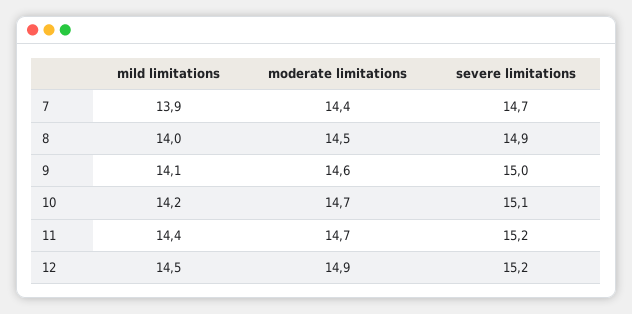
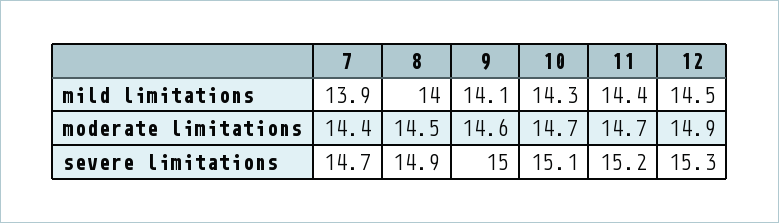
mild limitations, 10: 14.2 -> 14.3
severe limitations, 12: 15.2 -> 15.3

